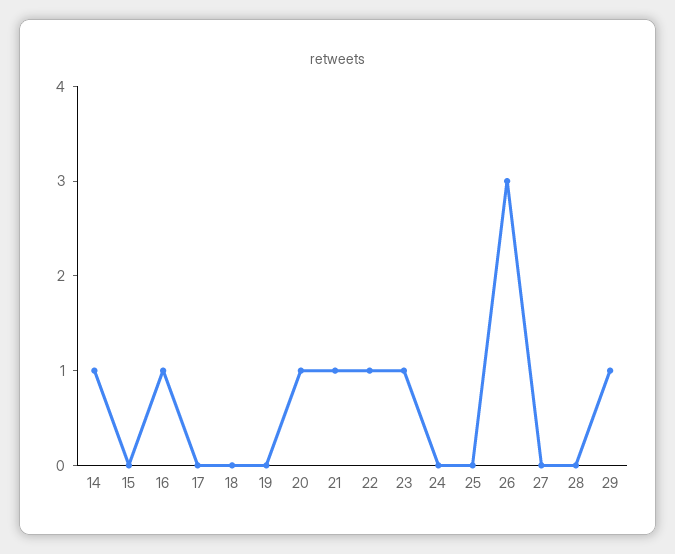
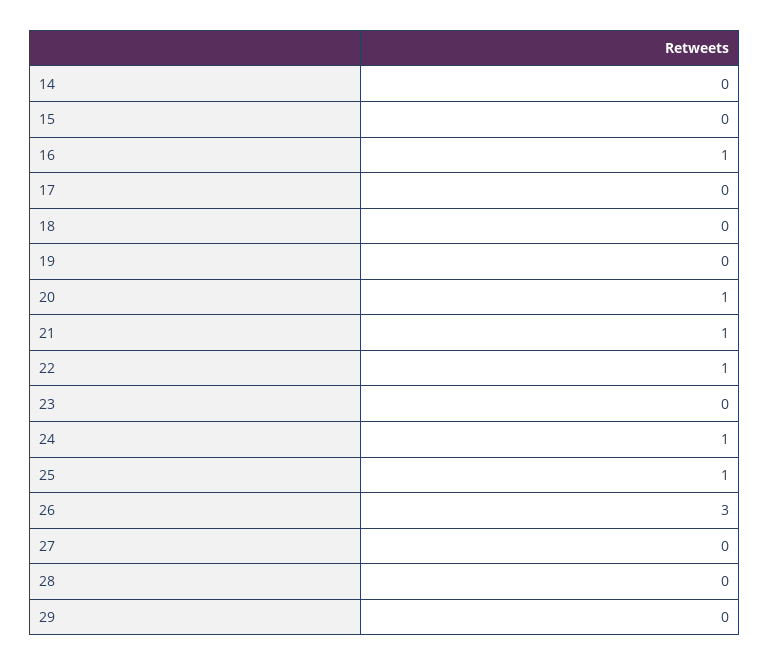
14: 1 -> 0
23: 1 -> 0
24: 0 -> 1
25: 0 -> 1
29: 1 -> 0

